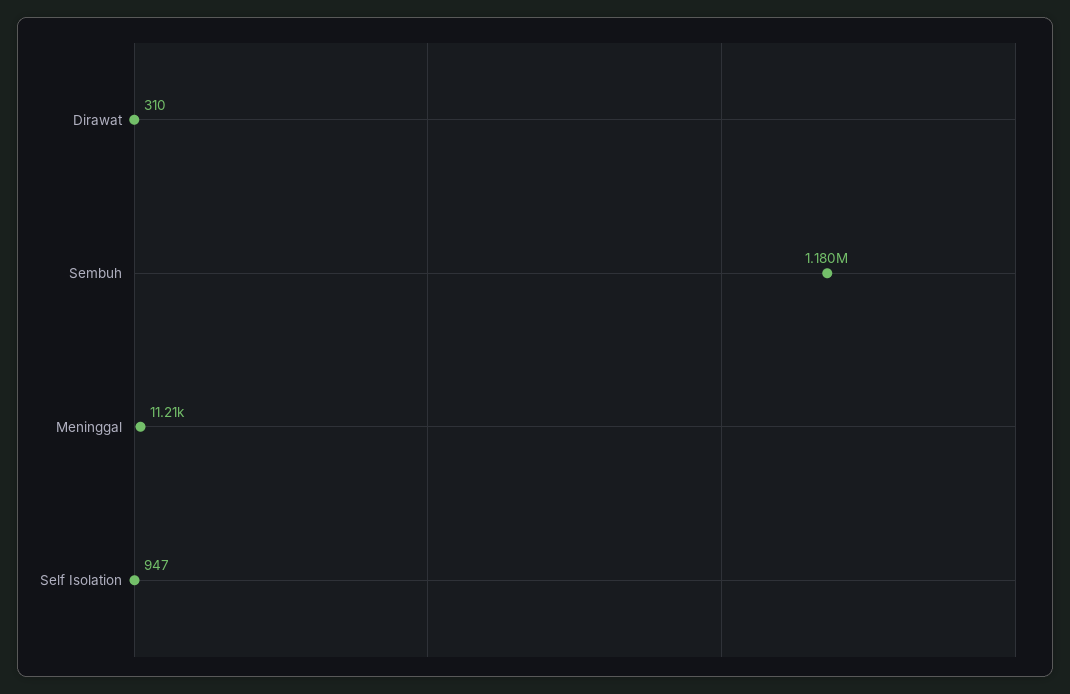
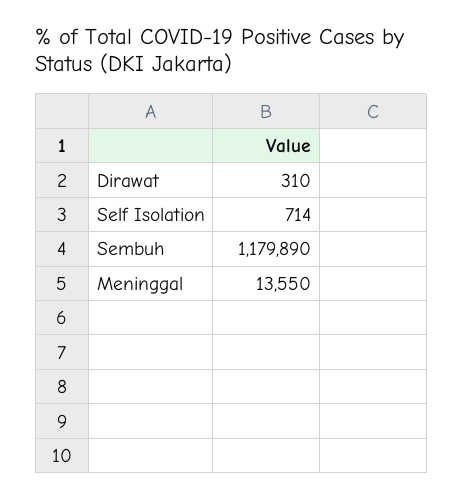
Meninggal: 11210 -> 13550
Self Isolation: 947 -> 714

